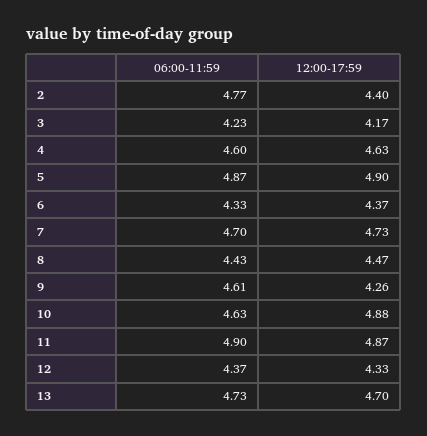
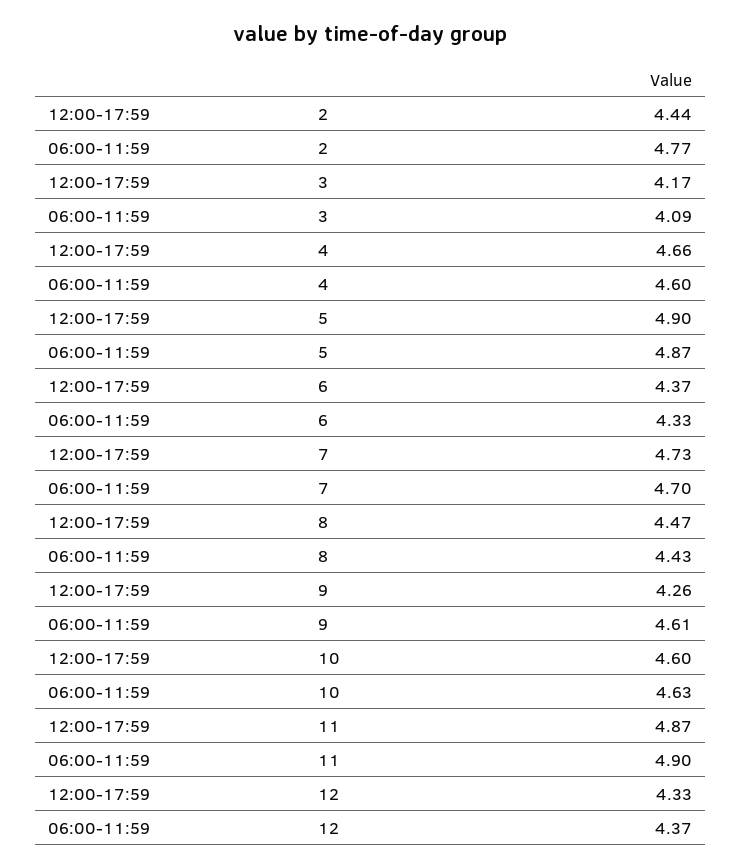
12:00-17:59, 2: 4.4 -> 4.44
06:00-11:59, 3: 4.23 -> 4.09
12:00-17:59, 4: 4.63 -> 4.66
12:00-17:59, 10: 4.88 -> 4.6
06:00-11:59, 13: 4.73 -> none
12:00-17:59, 13: 4.7 -> none

